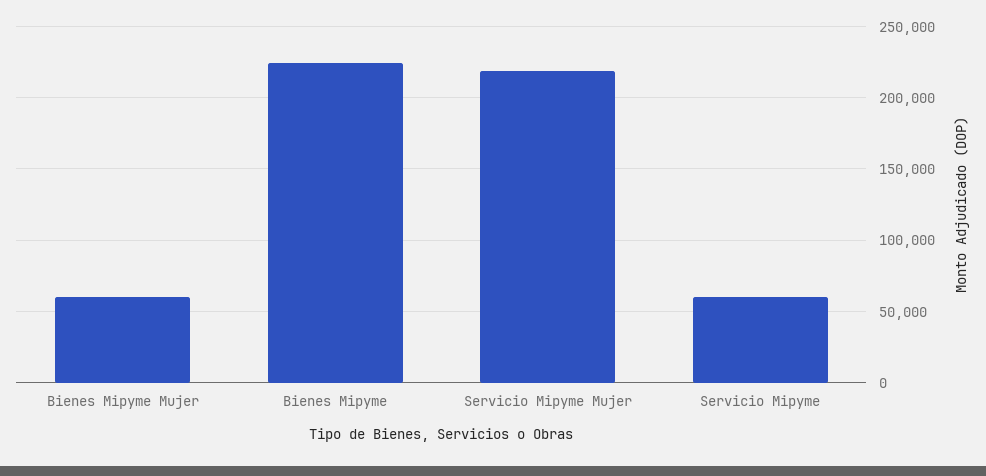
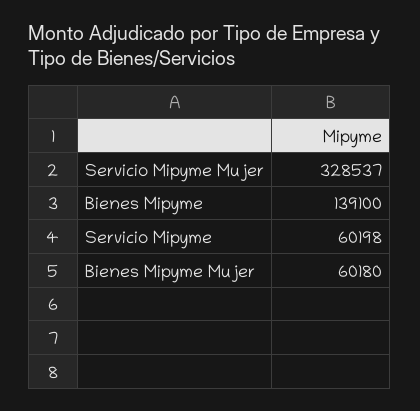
Bienes Mipyme: 225000 -> 139100
Servicio Mipyme Mujer: 220000 -> 328537

